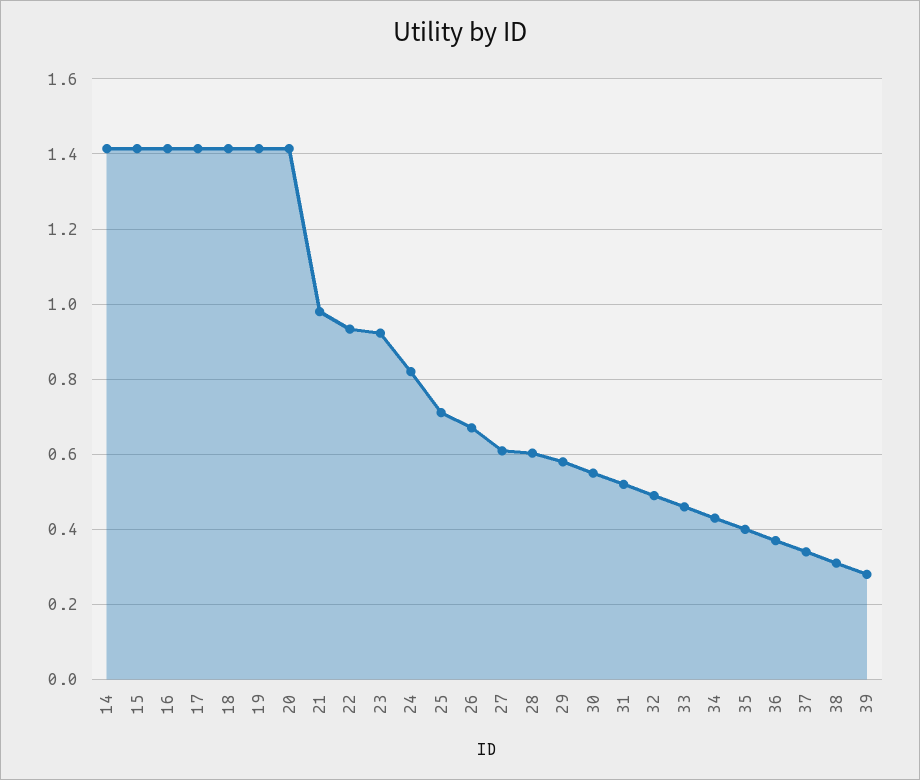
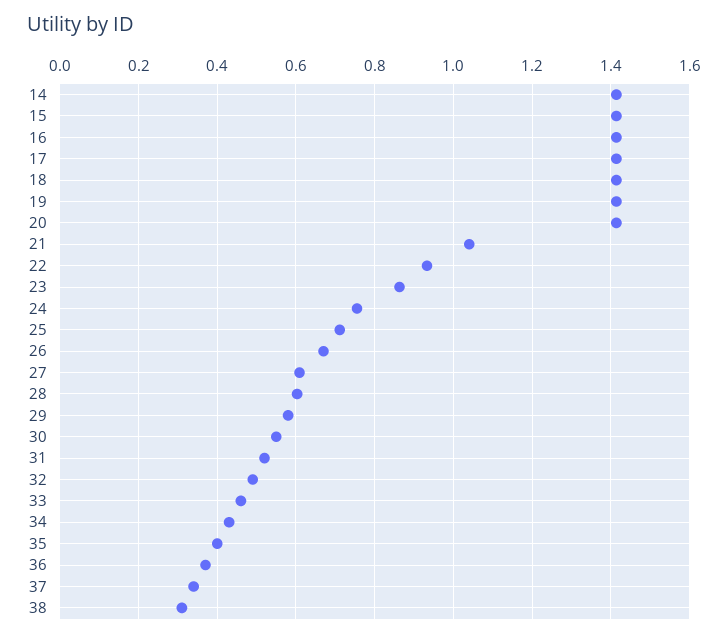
21: 0.98 -> 1.04
23: 0.92 -> 0.86
24: 0.82 -> 0.76
39: 0.28 -> none

